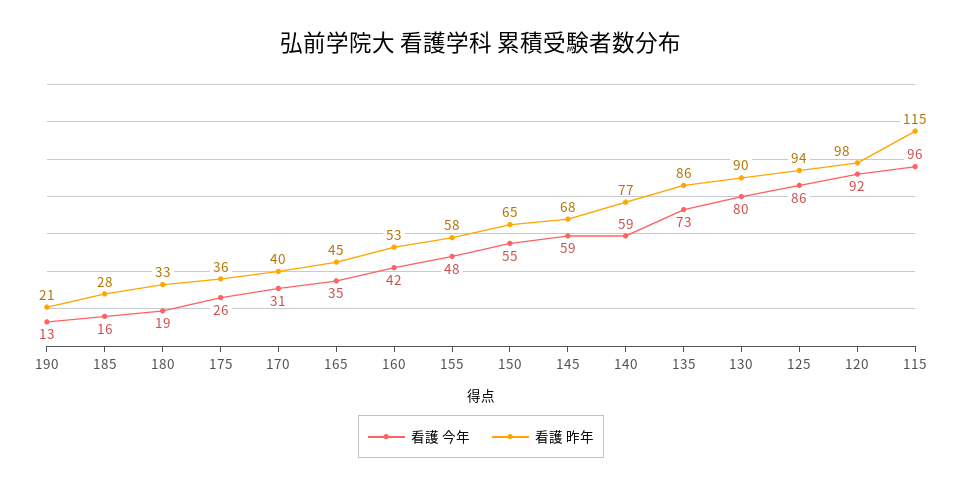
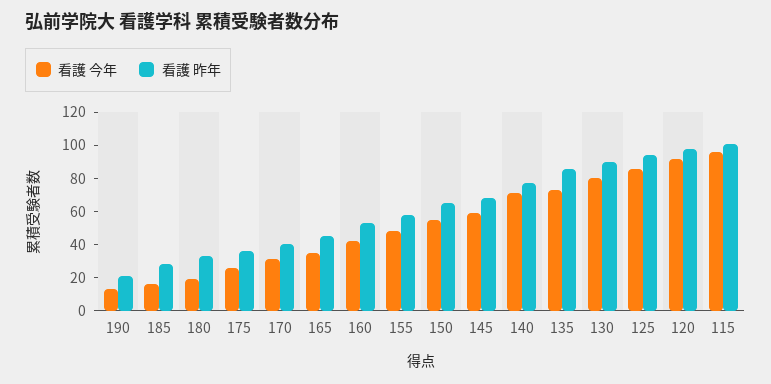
看護 今年, 140: 59 -> 70
看護 昨年, 115: 115 -> 100

